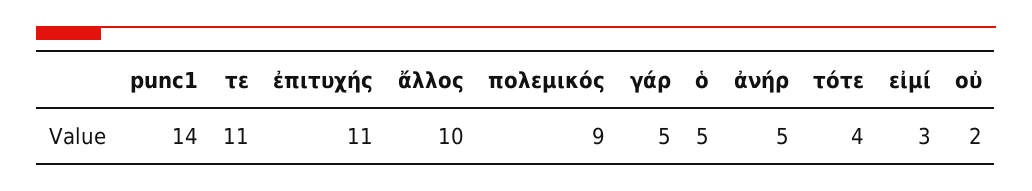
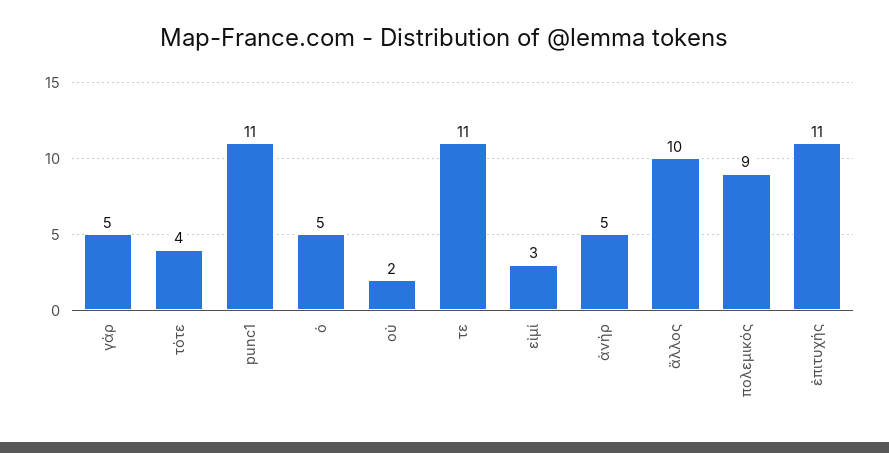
punc1: 14 -> 11

